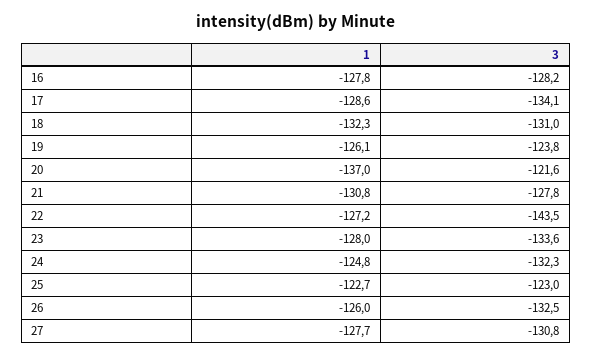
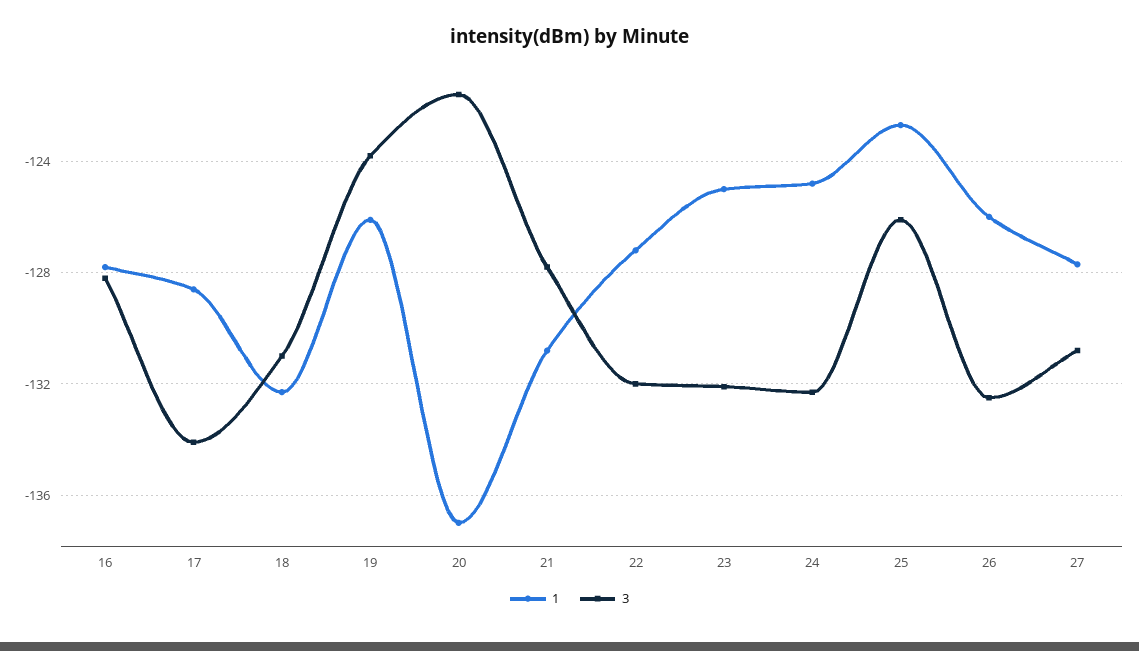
3, 22: -143.5 -> -132
1, 23: -128 -> -125
3, 23: -133.6 -> -132
3, 25: -123 -> -126

